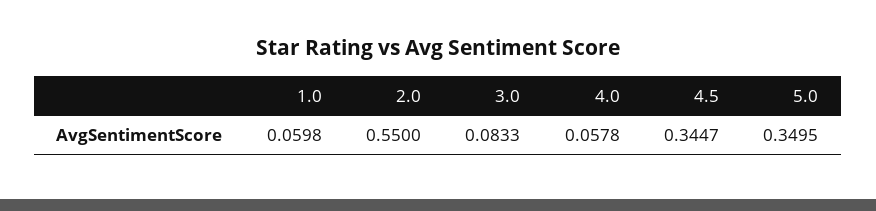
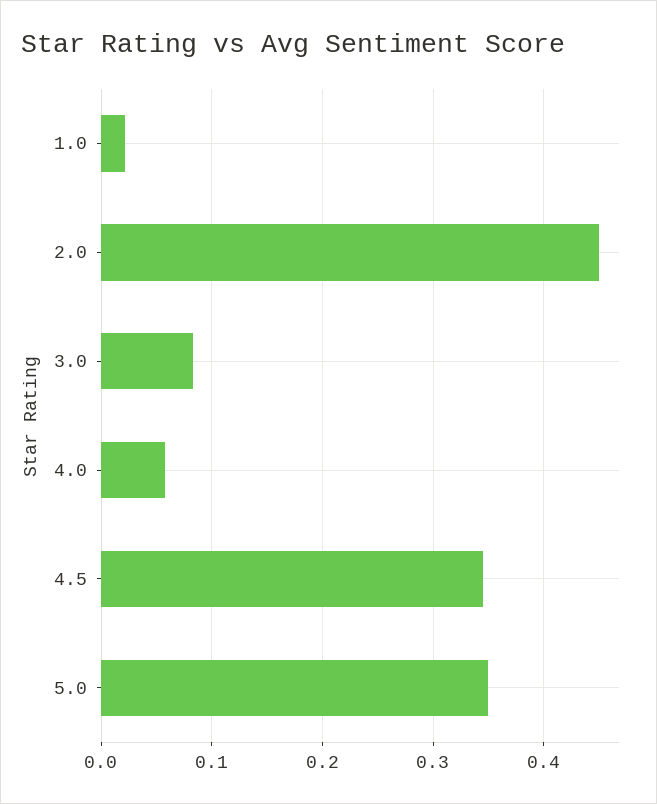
1.0: 0.0598 -> 0.02
2.0: 0.55 -> 0.45

